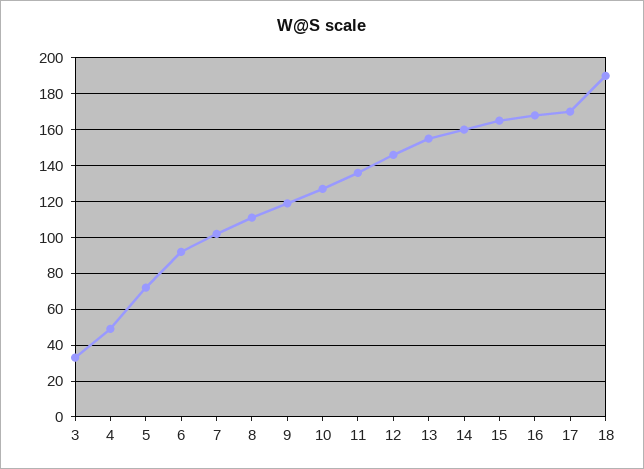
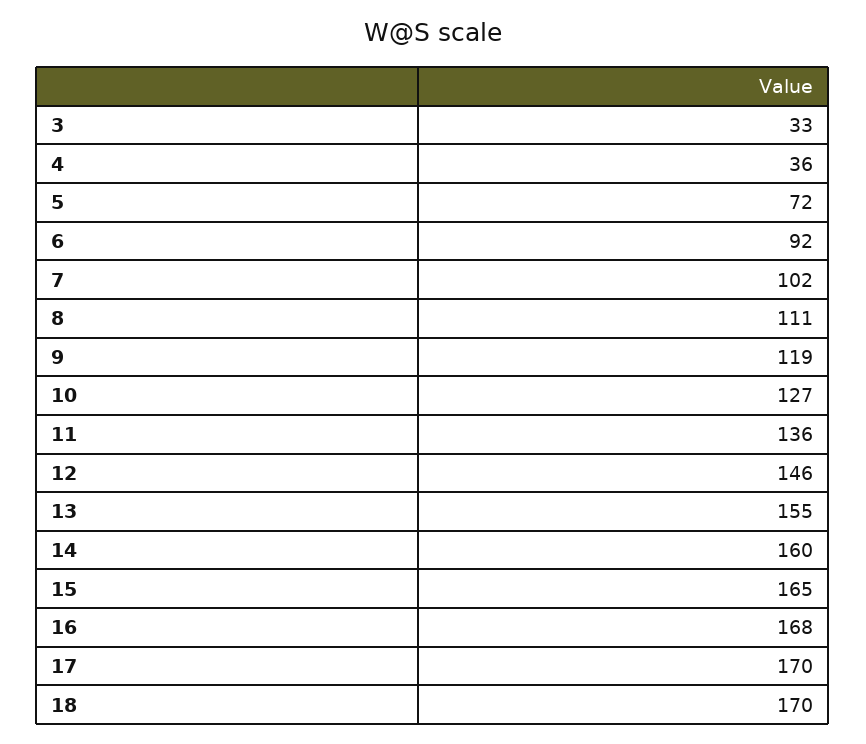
4: 50 -> 36
18: 190 -> 170

